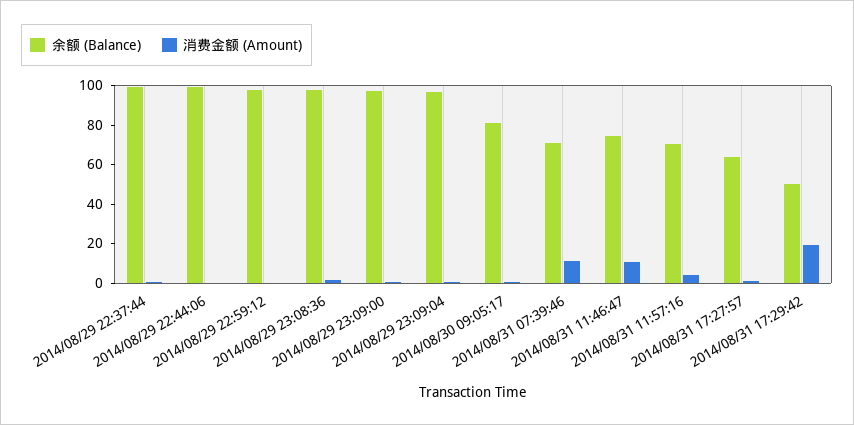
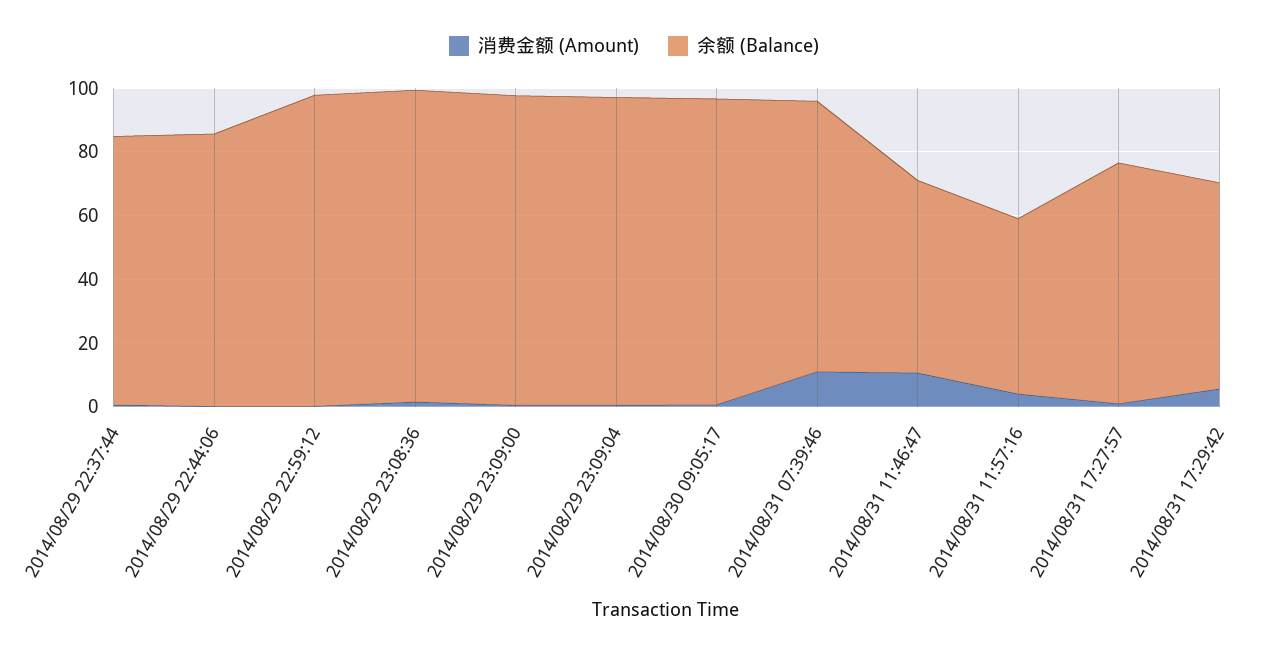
余额 (Balance), 2014/08/29 22:37:44: 100 -> 85
余额 (Balance), 2014/08/29 22:44:06: 100 -> 85
余额 (Balance), 2014/08/30 09:05:17: 80 -> 95
余额 (Balance), 2014/08/31 07:39:46: 70 -> 85
余额 (Balance), 2014/08/31 11:46:47: 75 -> 60
余额 (Balance), 2014/08/31 11:57:16: 70 -> 55
余额 (Balance), 2014/08/31 17:27:57: 65 -> 75
余额 (Balance), 2014/08/31 17:29:42: 50 -> 65
消费金额 (Amount), 2014/08/31 17:29:42: 20 -> 5

